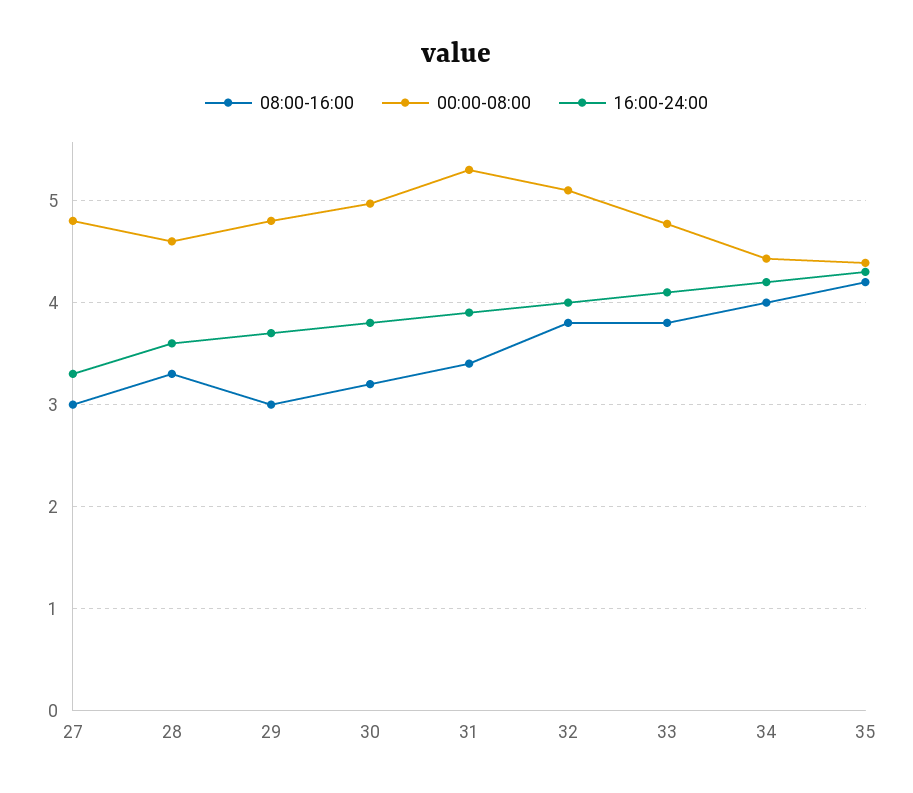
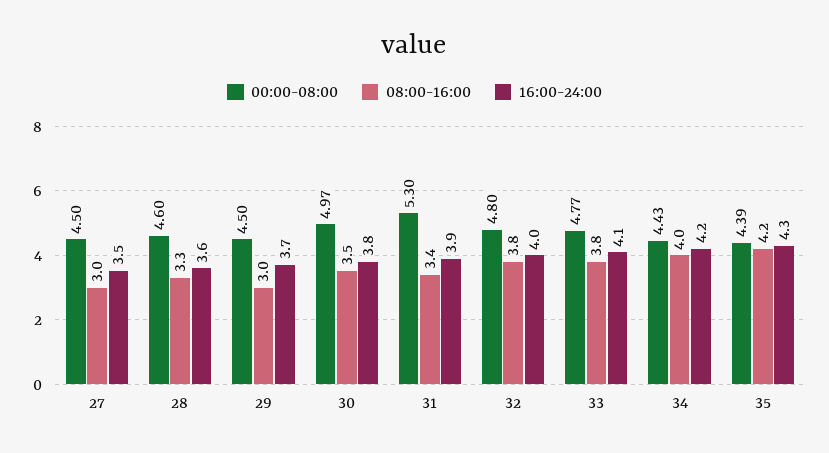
00:00-08:00, 27: 4.8 -> 4.5
16:00-24:00, 27: 3.3 -> 3.5
00:00-08:00, 29: 4.8 -> 4.5
08:00-16:00, 30: 3.2 -> 3.5
00:00-08:00, 32: 5.1 -> 4.8

